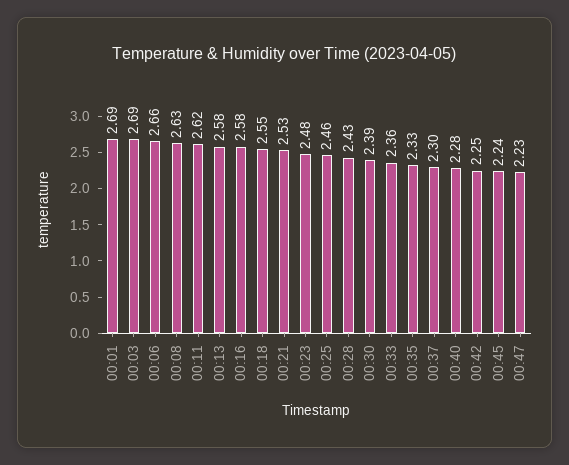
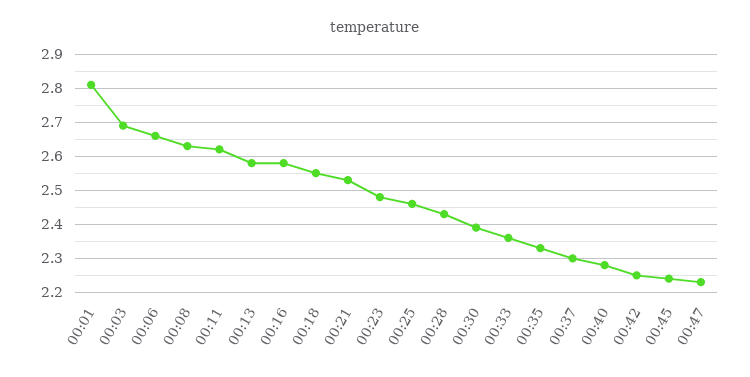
00:01: 2.69 -> 2.8

